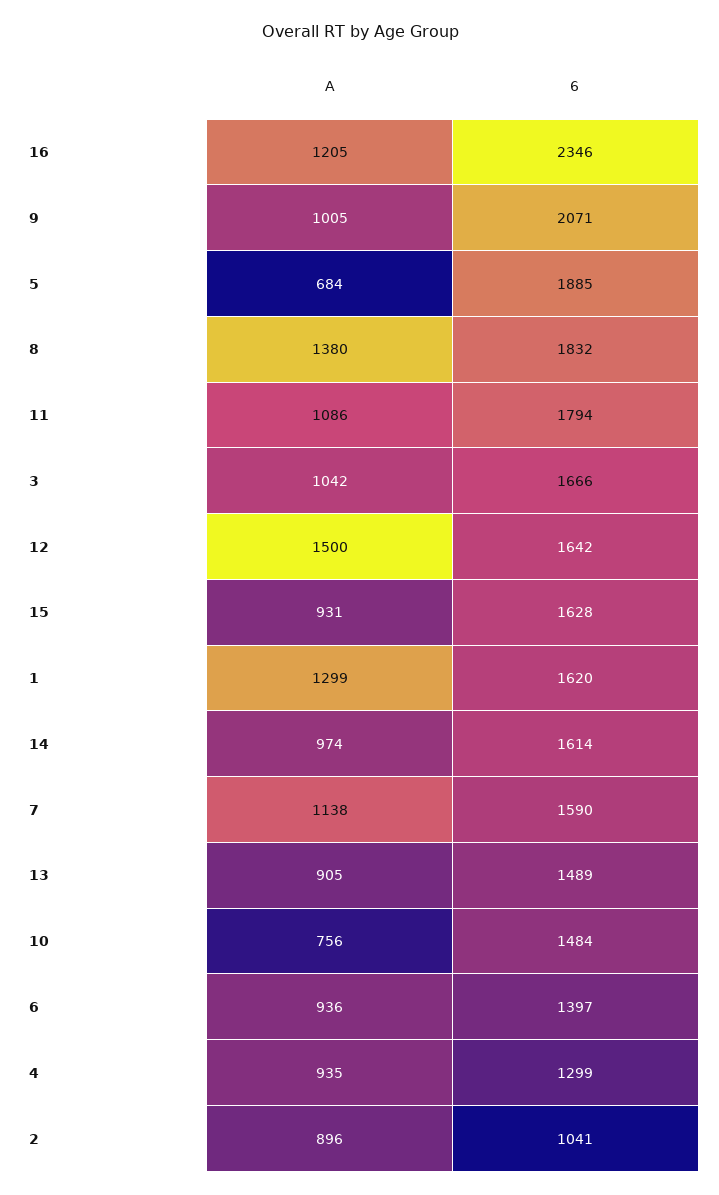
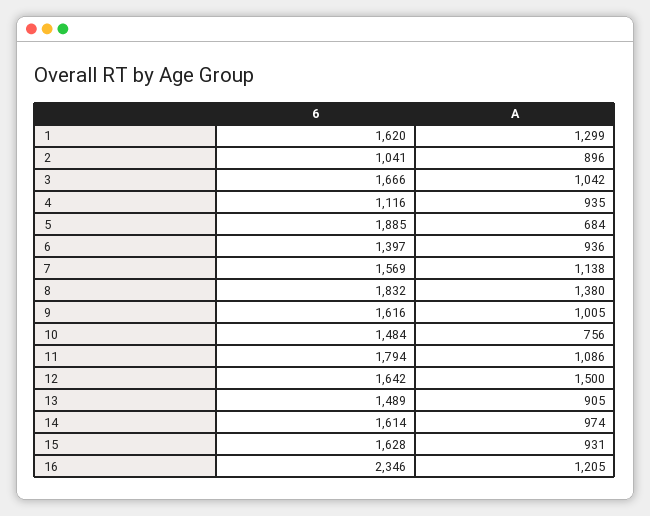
6, 9: 2071 -> 1616
6, 7: 1590 -> 1569
6, 4: 1299 -> 1116

